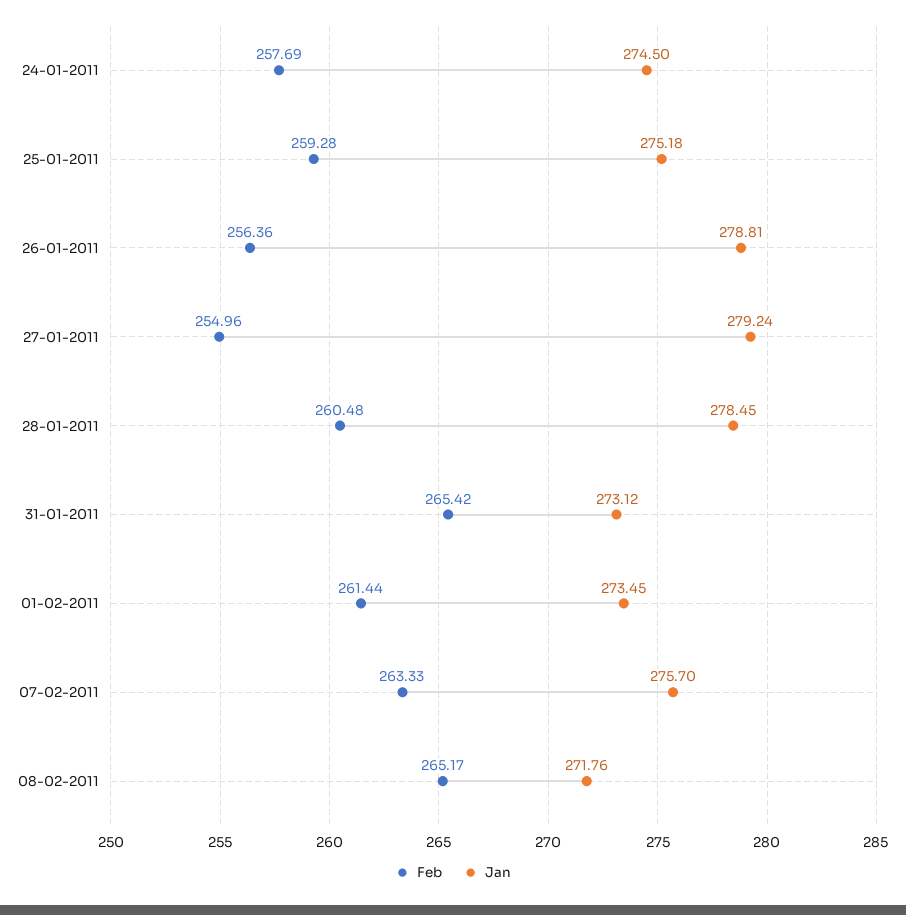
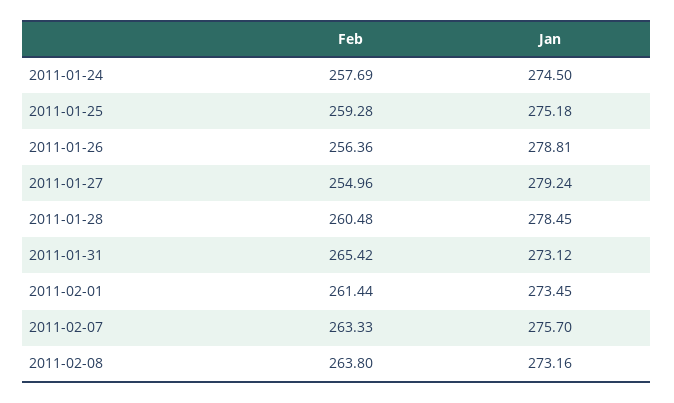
Feb, 08-02-2011: 265.17 -> 263.8
Jan, 08-02-2011: 271.76 -> 273.16

